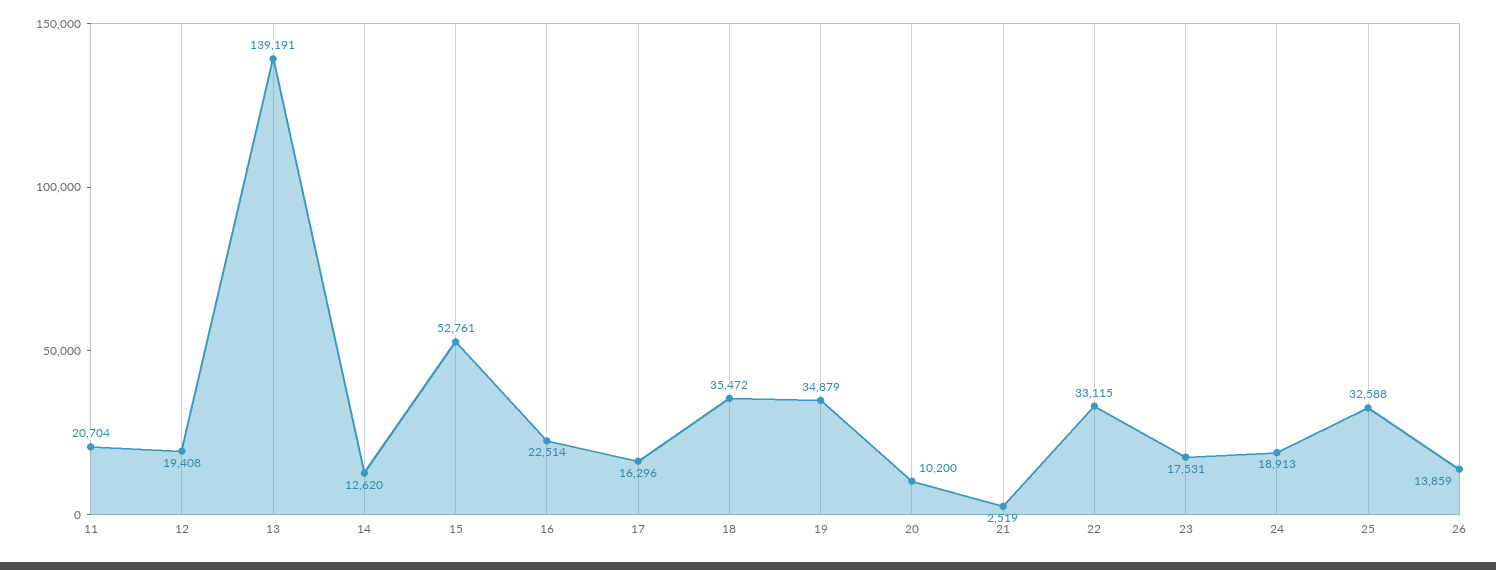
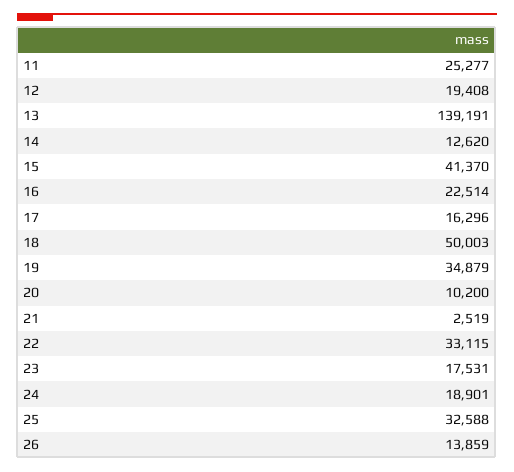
11: 20704 -> 25277
15: 52761 -> 41370
18: 35472 -> 50003
24: 18913 -> 18901

